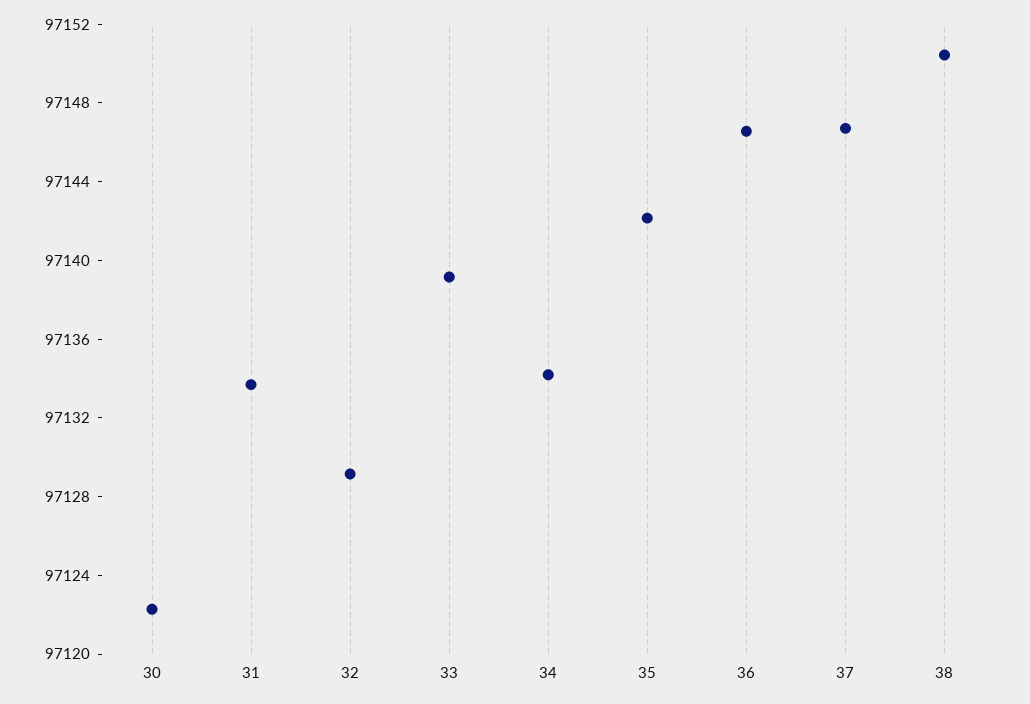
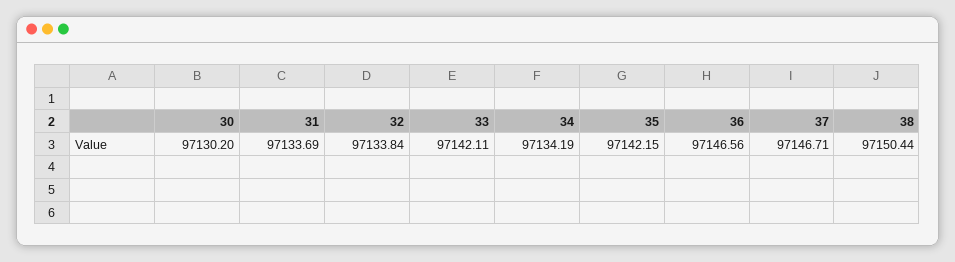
30: 97122 -> 97130.2
32: 97129 -> 97133.84
33: 97139 -> 97142.11

